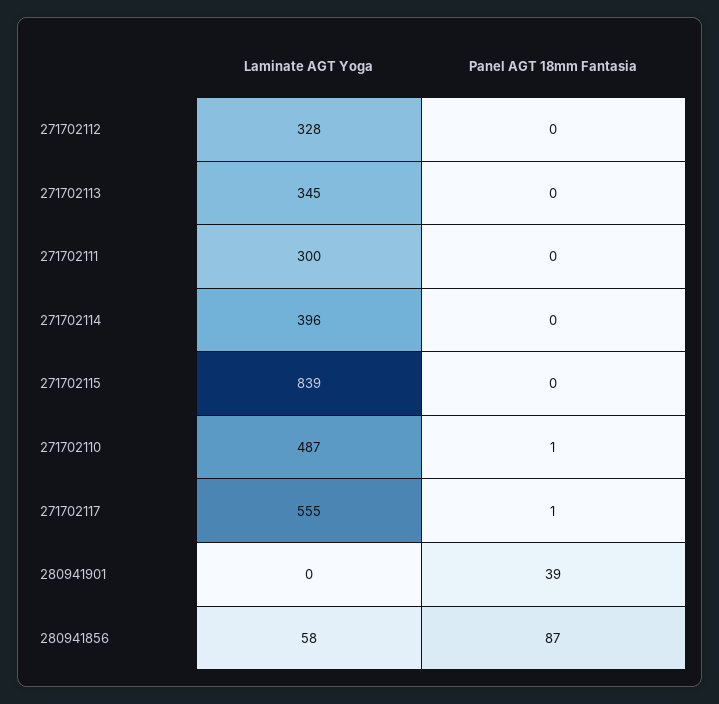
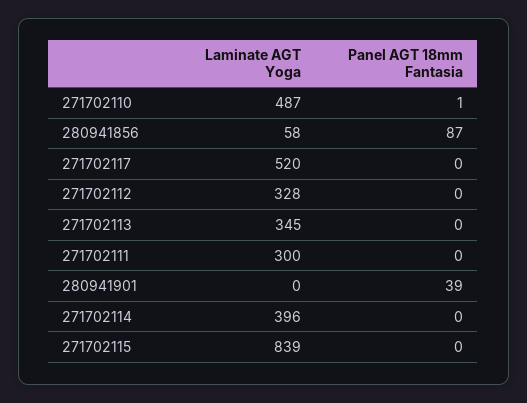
Laminate AGT Yoga, 271702117: 555 -> 520
Panel AGT 18mm Fantasia, 271702117: 1 -> 0

